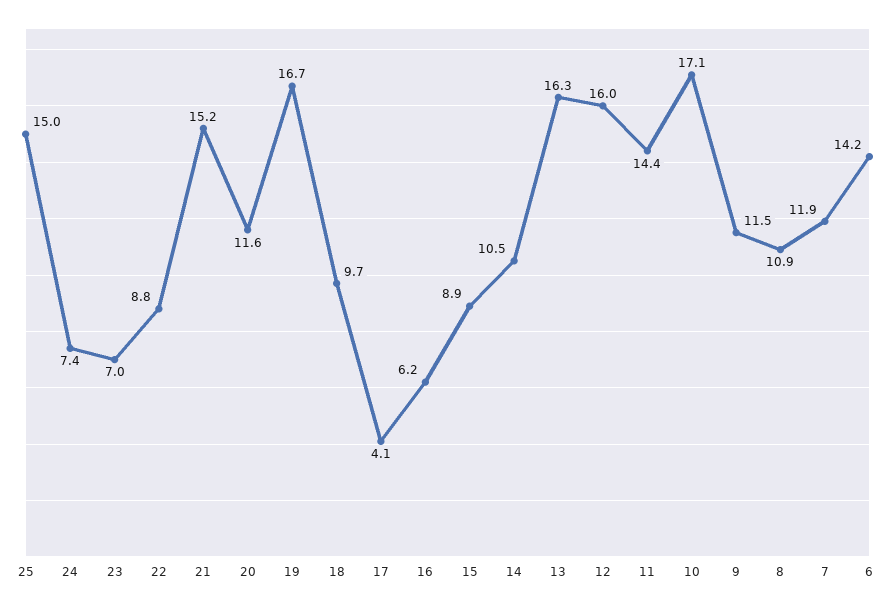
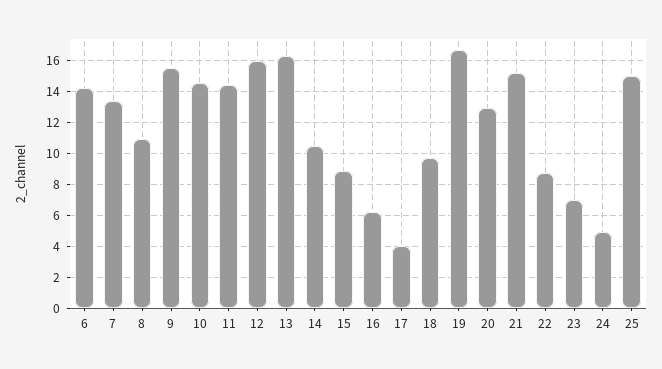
24: 7.4 -> 5
20: 11.6 -> 13
10: 17.1 -> 14.5
9: 11.5 -> 15.5
7: 11.9 -> 13.5

